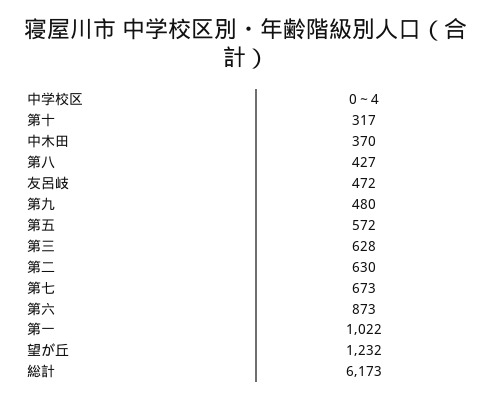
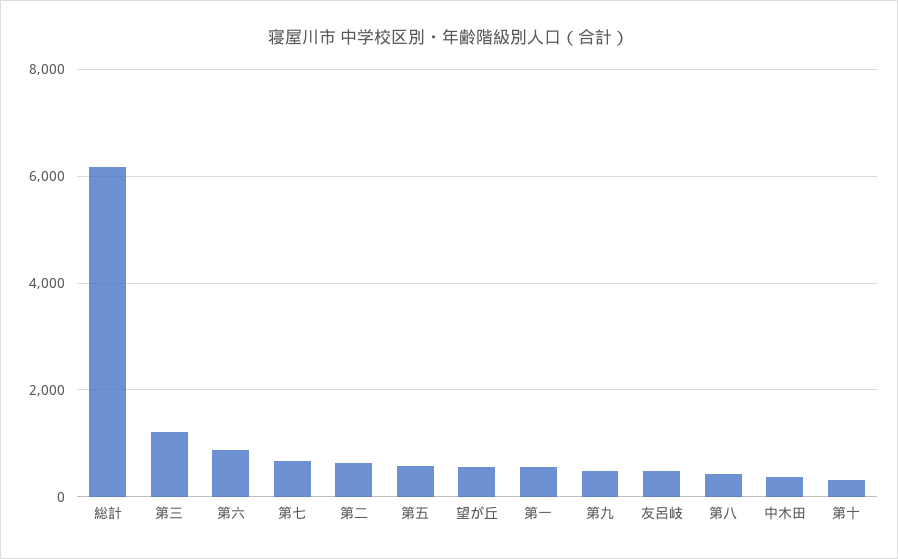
第三: 628 -> 1200
第一: 1022 -> 600
望が丘: 1232 -> 600

